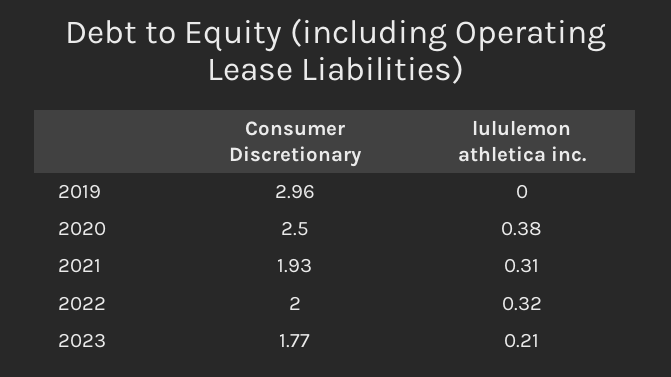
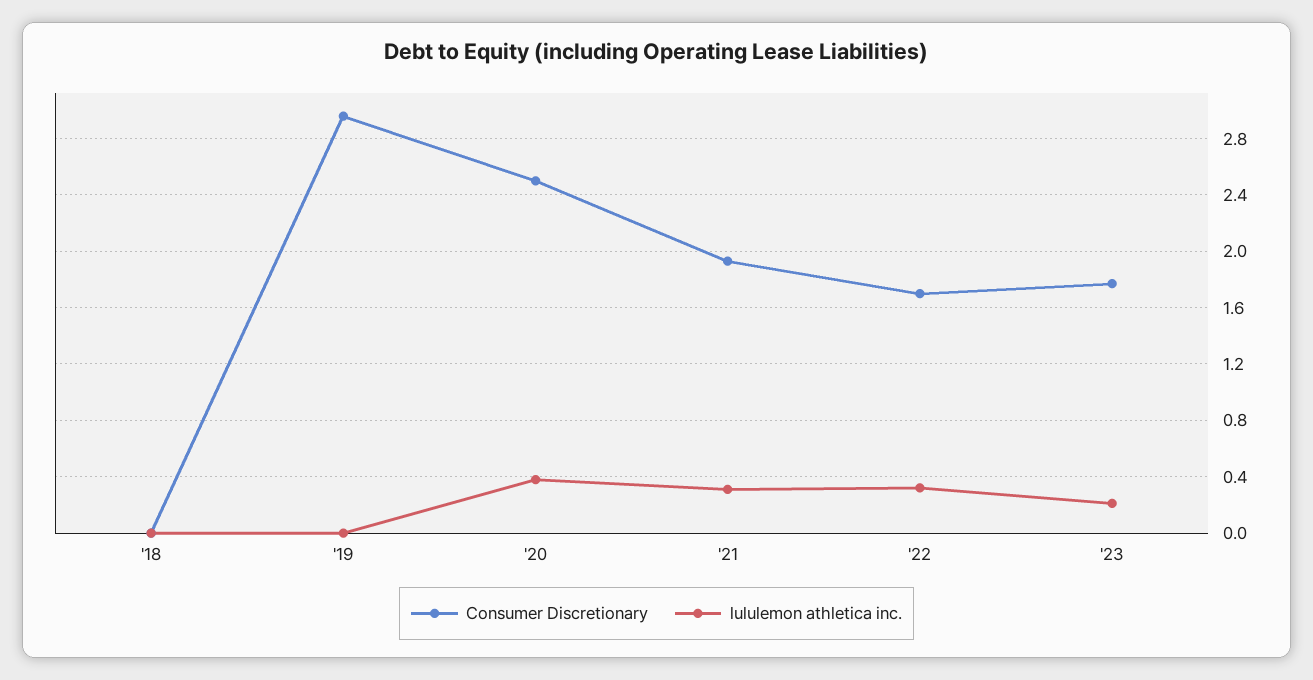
Consumer Discretionary, 2022: 2 -> 1.7
Consumer Discretionary, '18: none -> 0
lululemon athletica inc., '18: none -> 0

